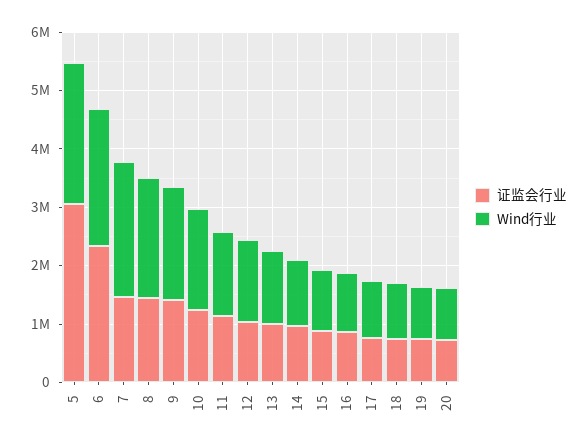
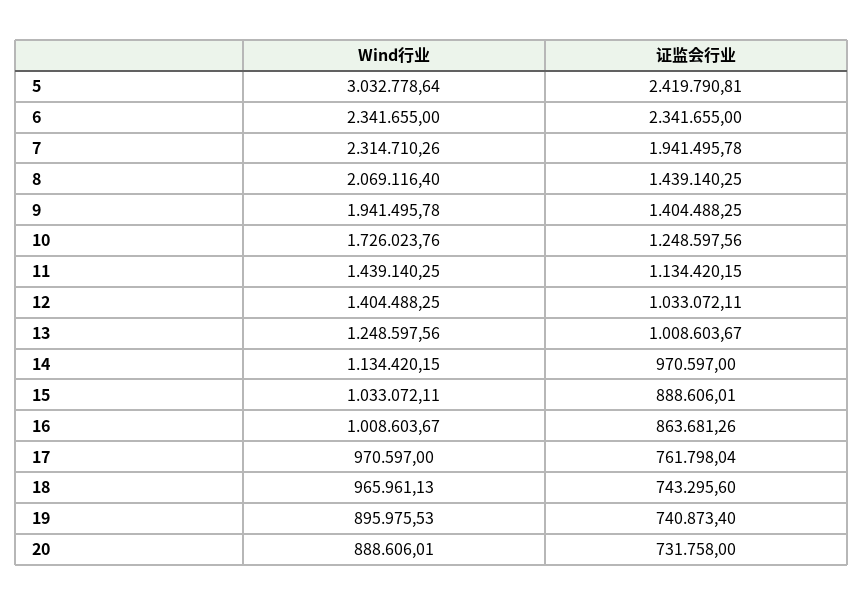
证监会行业, 5: 3000000 -> 2419790.81
Wind行业, 5: 2400000 -> 3032778.64
证监会行业, 7: 1400000 -> 1941495.78

